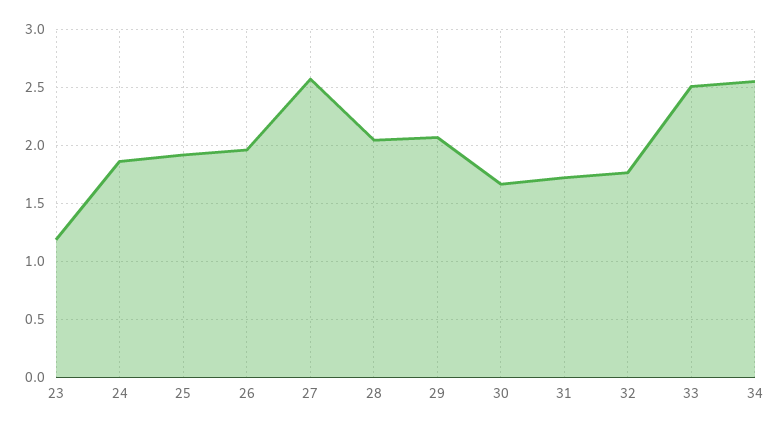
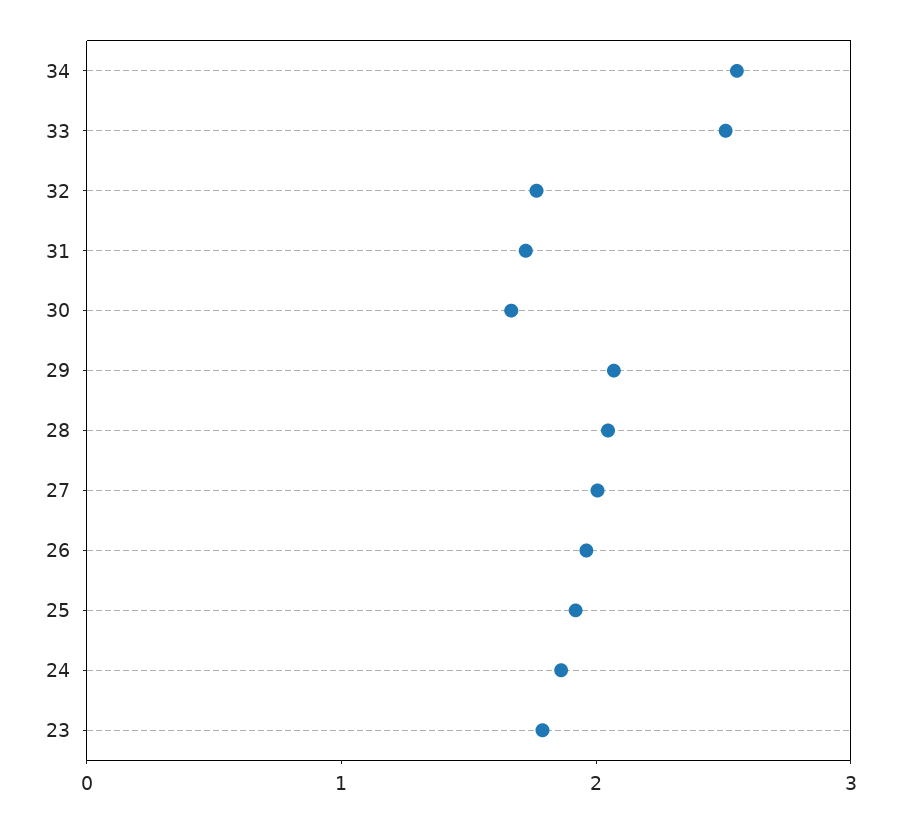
23: 1.2 -> 1.8
27: 2.6 -> 2

